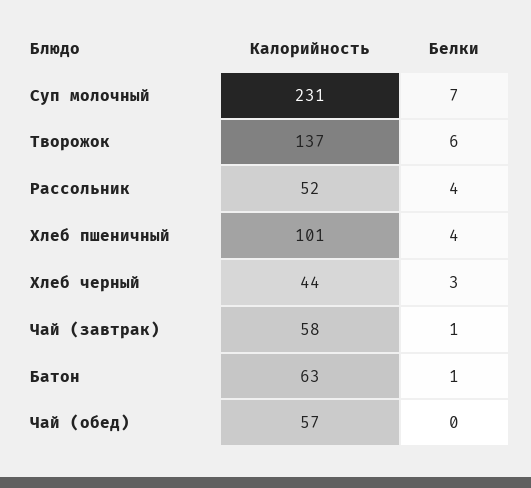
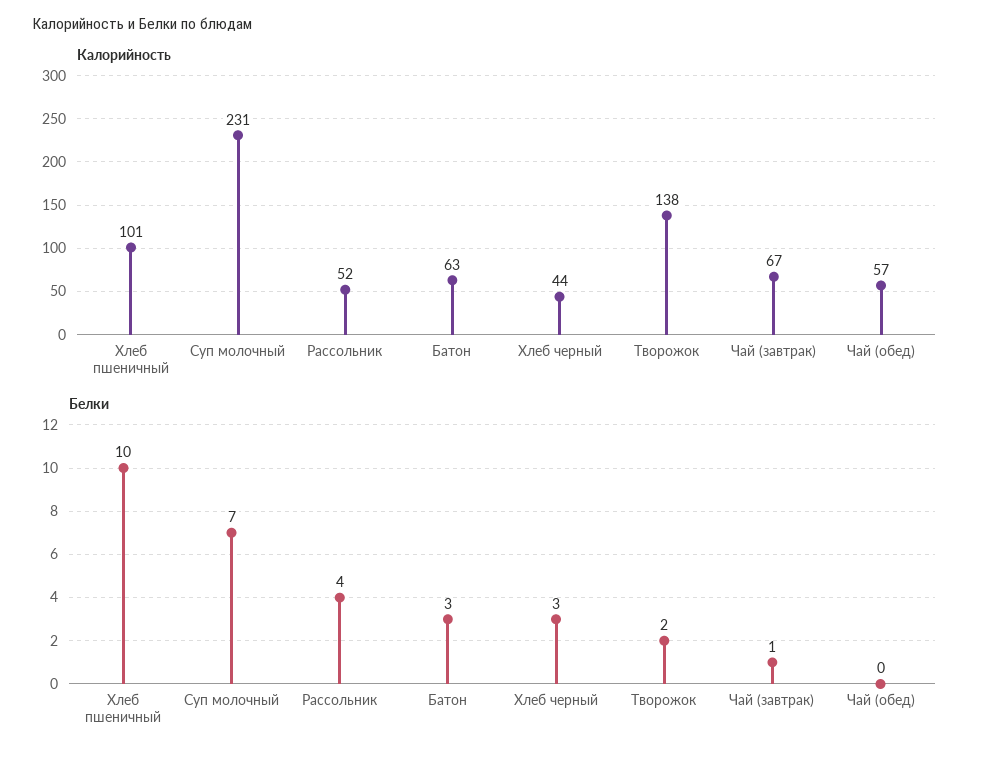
Калорийность, Творожок: 137 -> 138
Белки, Творожок: 6 -> 2
Белки, Хлеб пшеничный: 4 -> 10
Калорийность, Чай (завтрак): 58 -> 67
Белки, Батон: 1 -> 3

